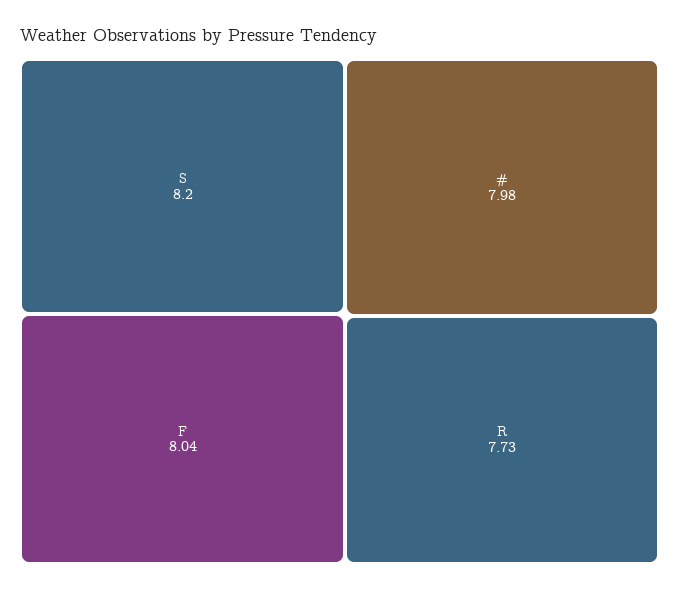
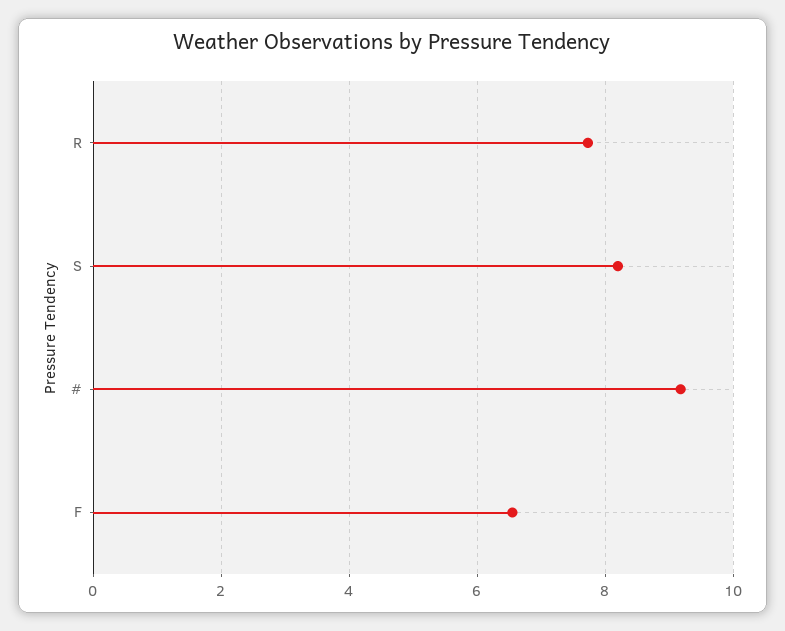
F: 8.04 -> 6.6
#: 7.98 -> 9.2

